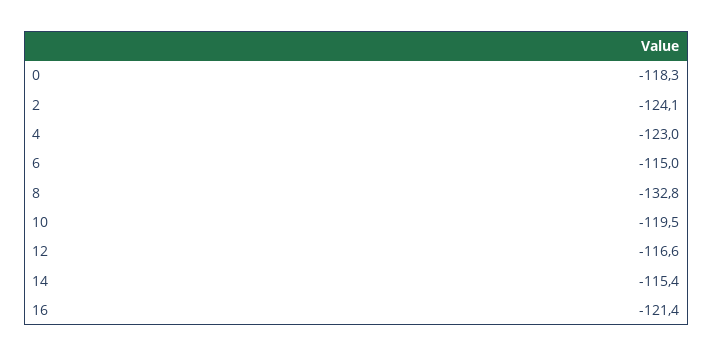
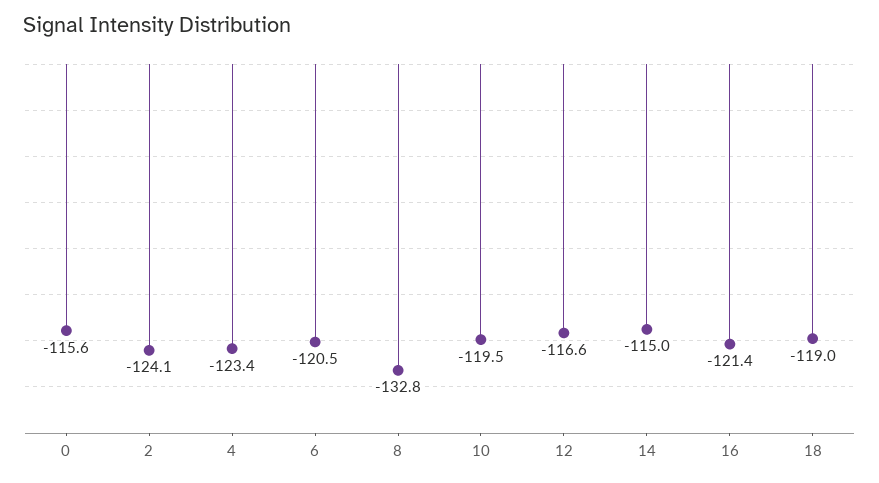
0: -118.3 -> -115.6
4: -123 -> -123.4
6: -115 -> -120.5
14: -115.4 -> -115
18: none -> -119

